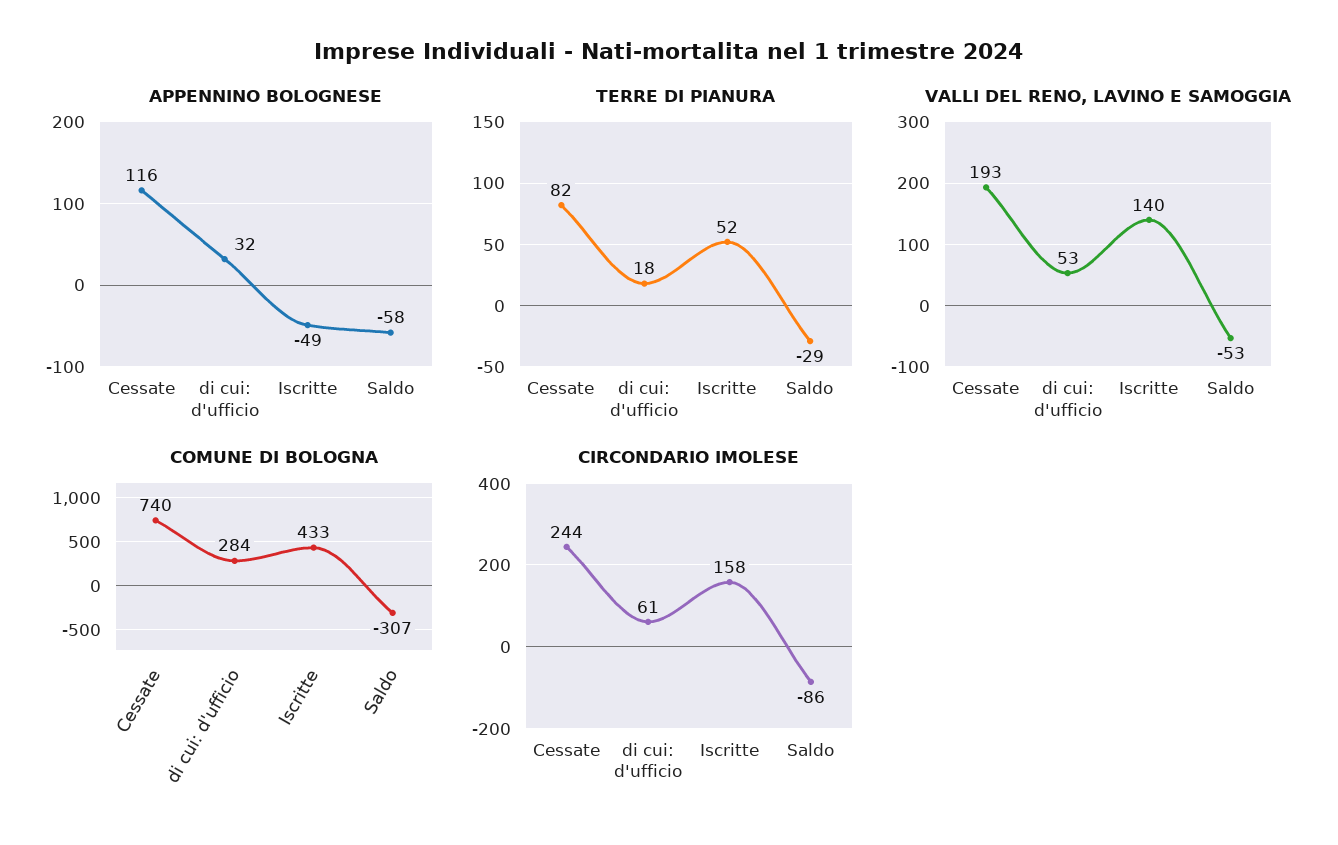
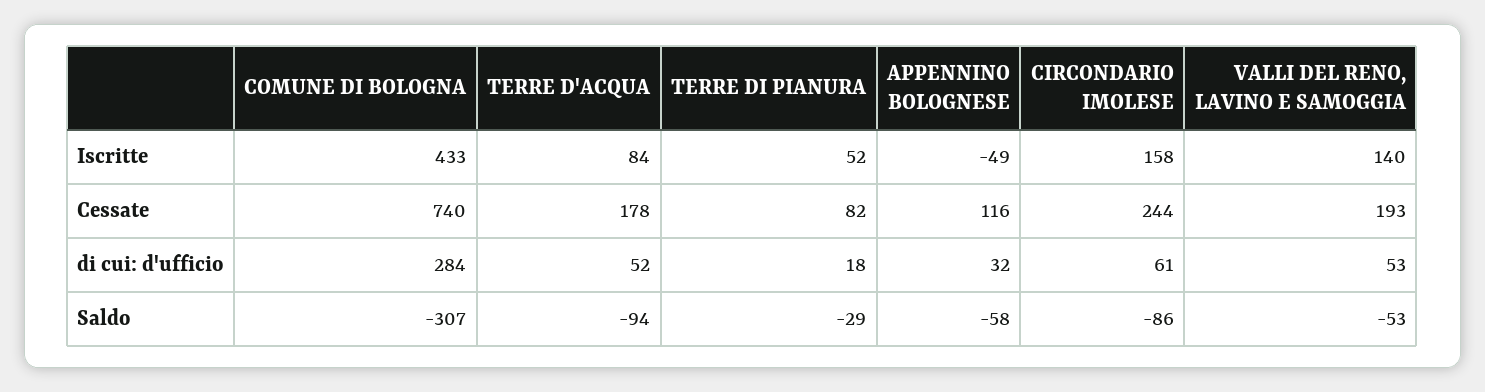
TERRE D'ACQUA, Iscritte: none -> 84
TERRE D'ACQUA, Cessate: none -> 178
TERRE D'ACQUA, di cui: d'ufficio: none -> 52
TERRE D'ACQUA, Saldo: none -> -94

